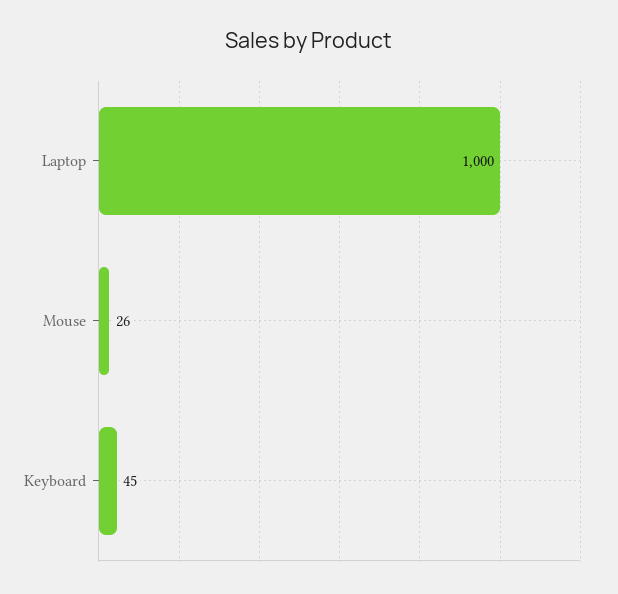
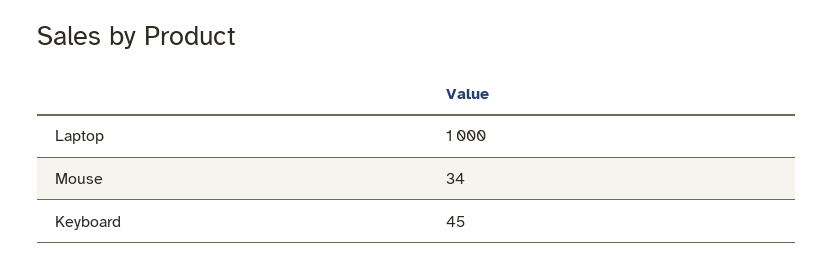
Mouse: 26 -> 34

